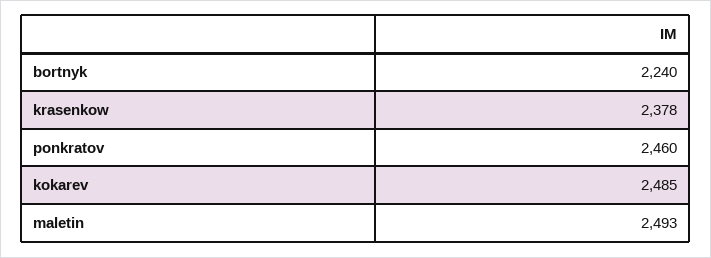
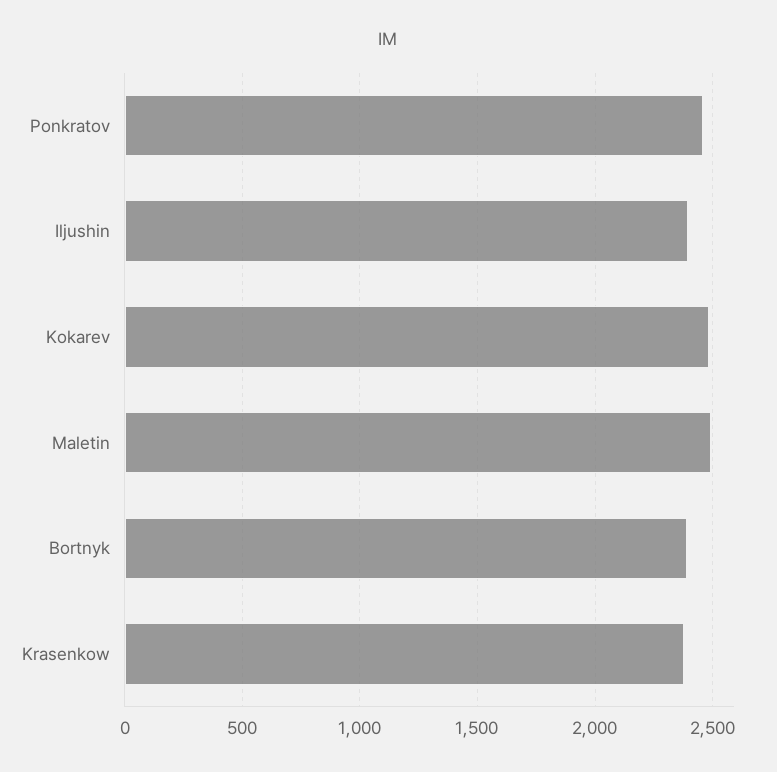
bortnyk: 2240 -> 2400
Iljushin: none -> 2400

